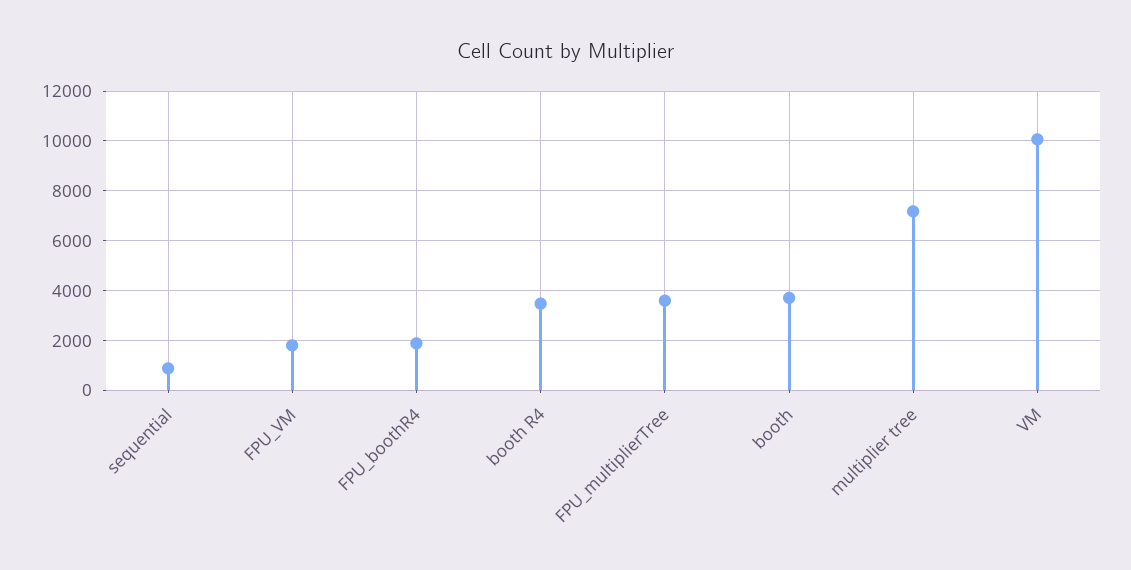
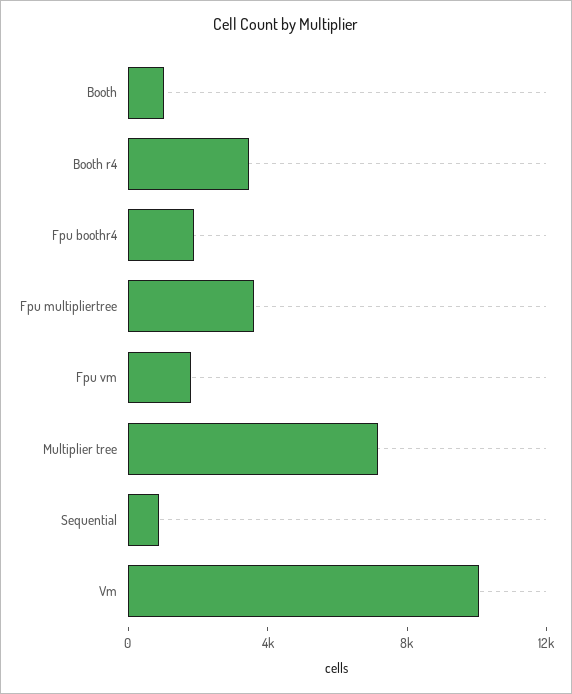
booth: 3750 -> 1000

